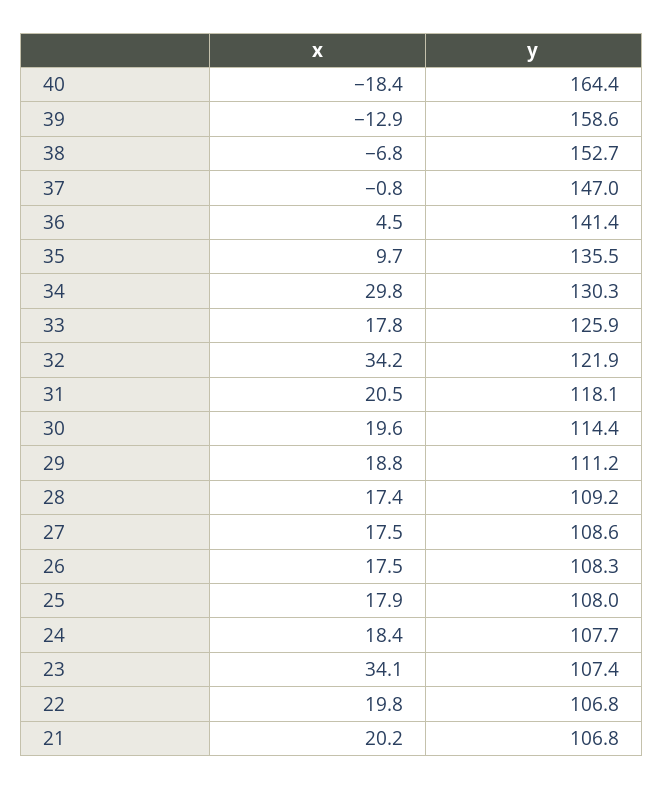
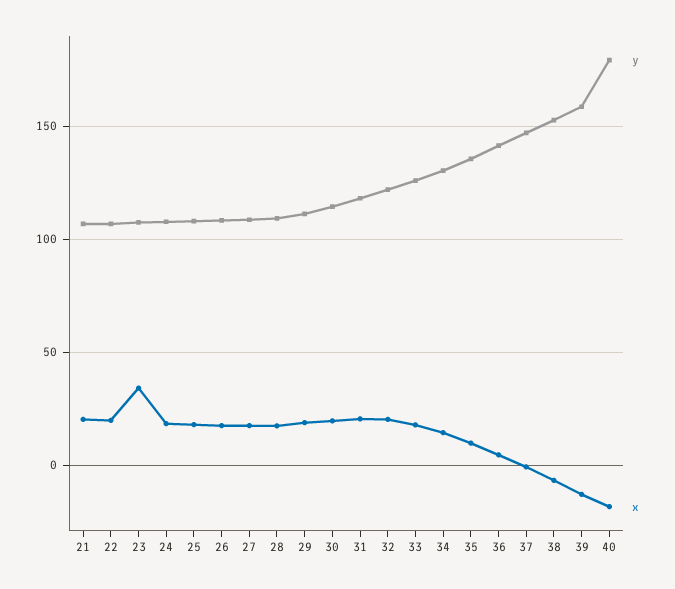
y, 40: 164.4 -> 180
x, 34: 29.8 -> 15
x, 32: 34.2 -> 20

